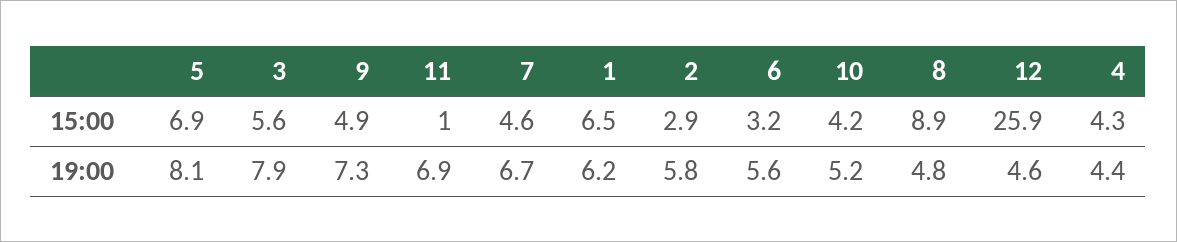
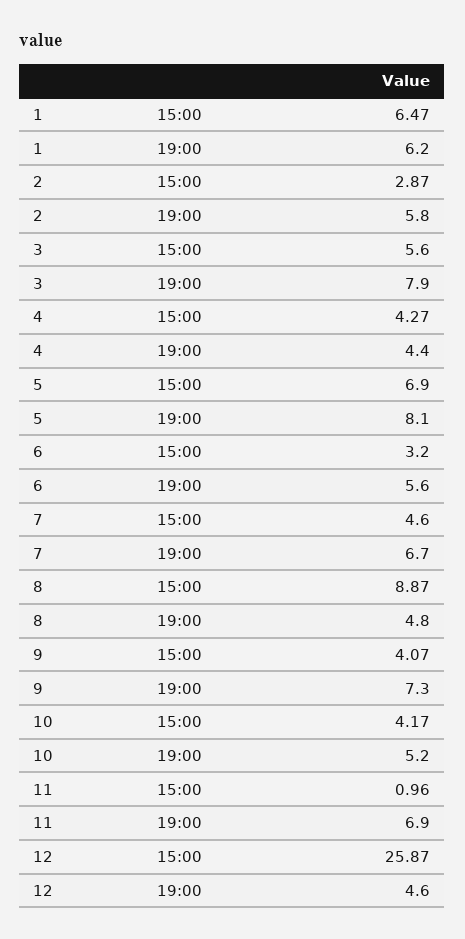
9, 15:00: 4.9 -> 4.07

